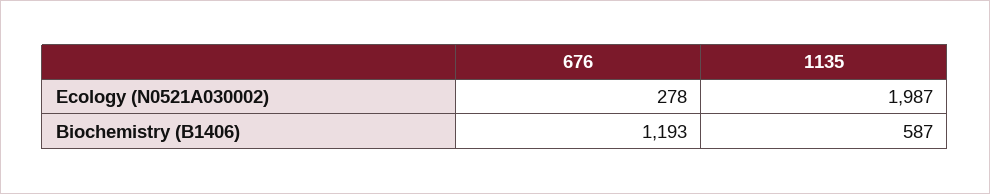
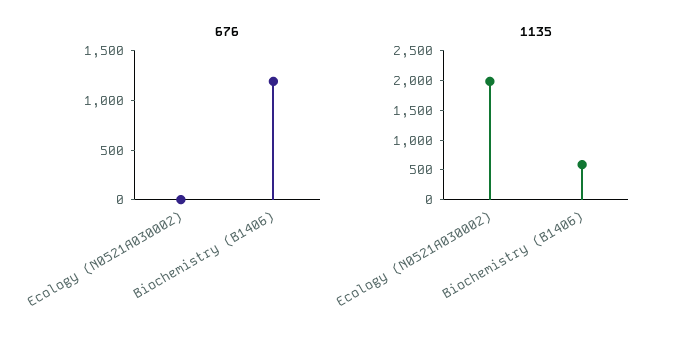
676, Ecology (N0521A030002): 278 -> 0

